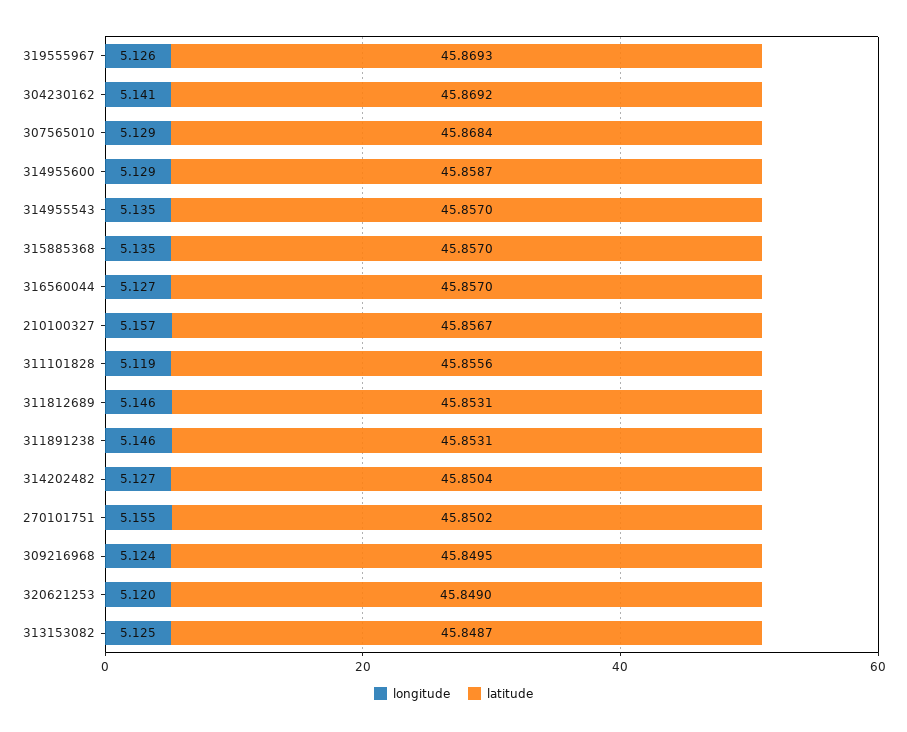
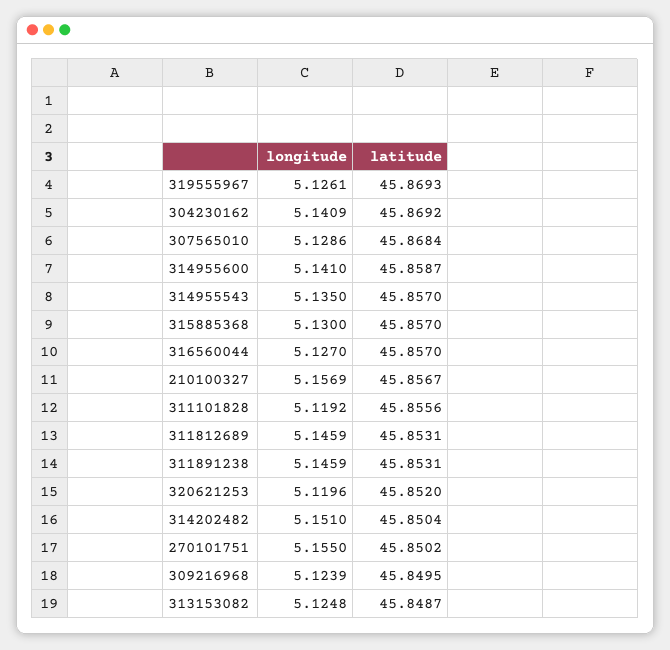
longitude, 314955600: 5.129 -> 5.141
longitude, 315885368: 5.135 -> 5.13
longitude, 314202482: 5.127 -> 5.151
latitude, 320621253: 45.849 -> 45.852

